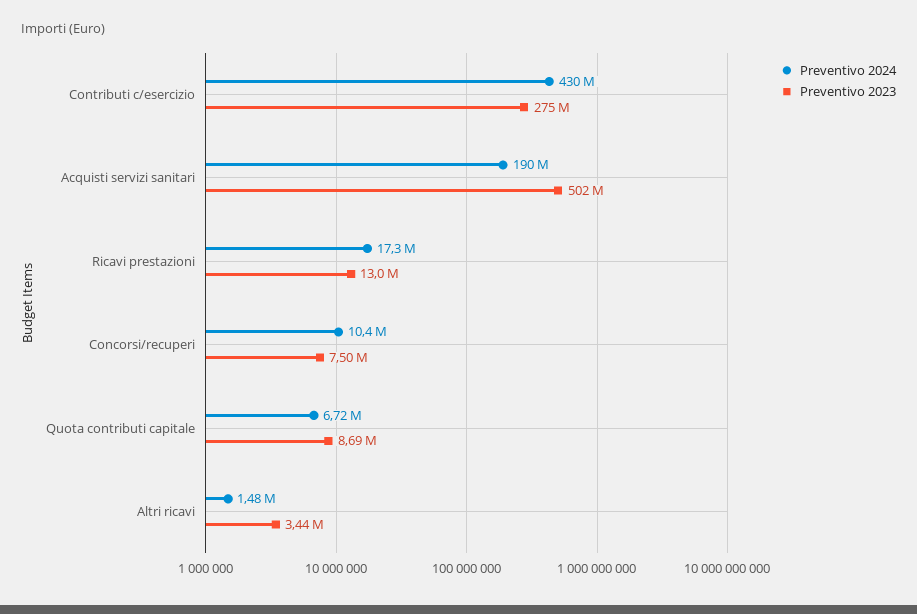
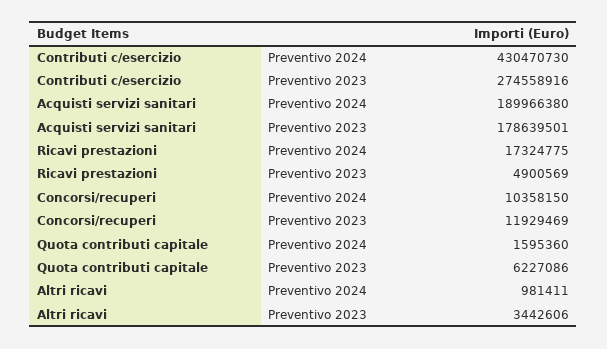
Preventivo 2023, Acquisti servizi sanitari: 502000000 -> 178639501
Preventivo 2023, Ricavi prestazioni: 13000000 -> 4900569
Preventivo 2023, Concorsi/recuperi: 7500000 -> 11929469
Preventivo 2024, Quota contributi capitale: 6720000 -> 1595360
Preventivo 2023, Quota contributi capitale: 8690000 -> 6227086
Preventivo 2024, Altri ricavi: 1480000 -> 981411

